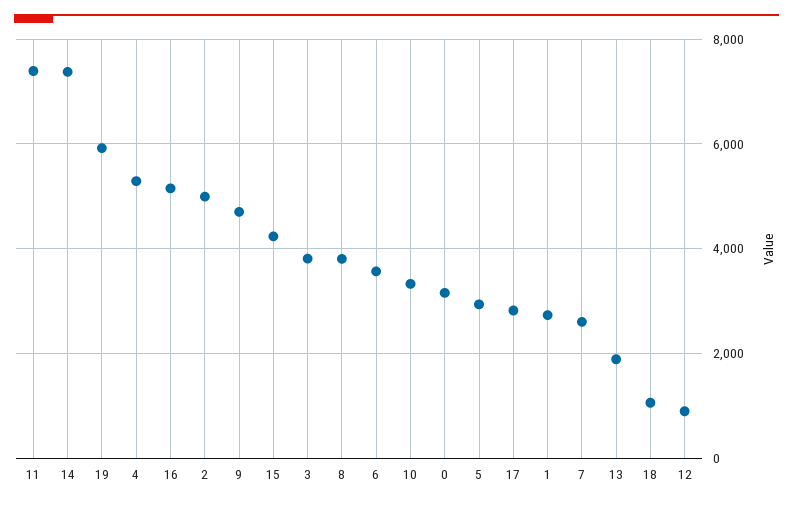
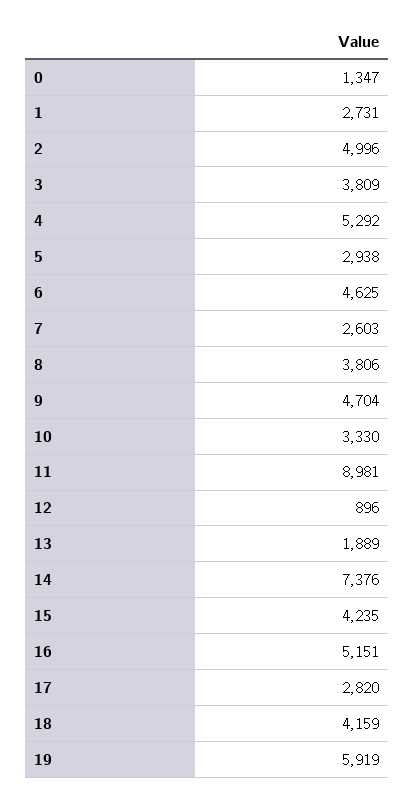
11: 7400 -> 8981
6: 3600 -> 4625
0: 3200 -> 1347
18: 1000 -> 4159

